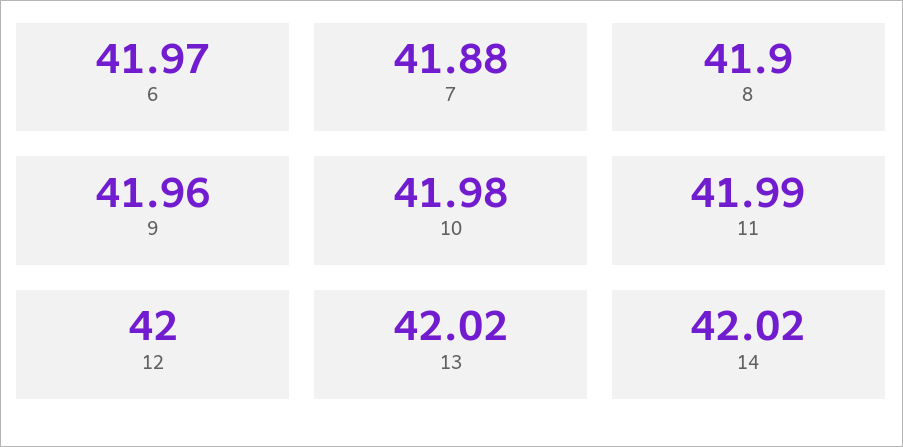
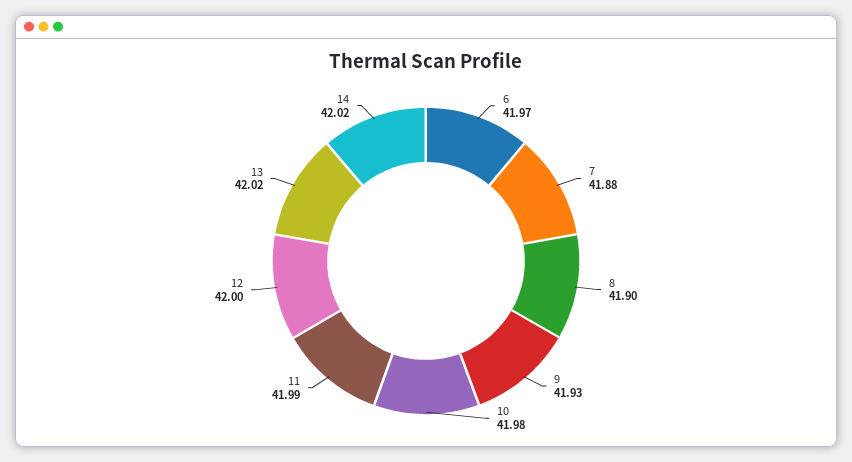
9: 41.96 -> 41.93

